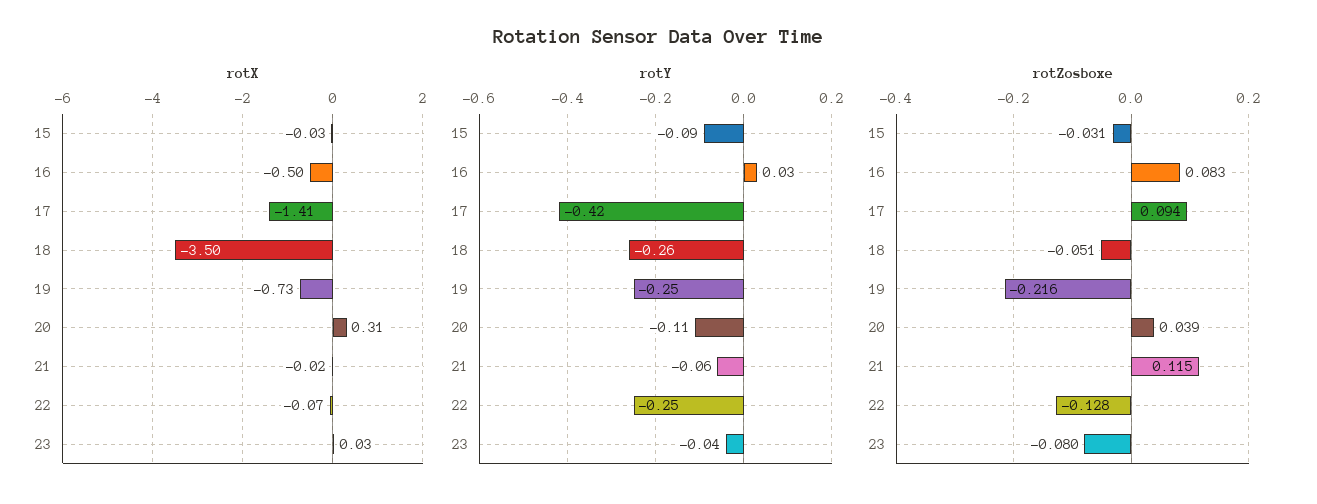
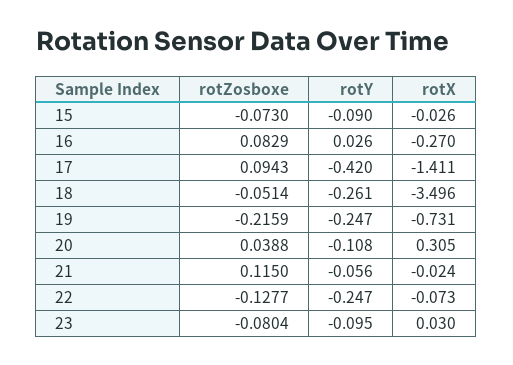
rotX, 16: -0.5 -> -0.27
rotY, 23: -0.04 -> -0.095
rotZosboxe, 15: -0.031 -> -0.073

